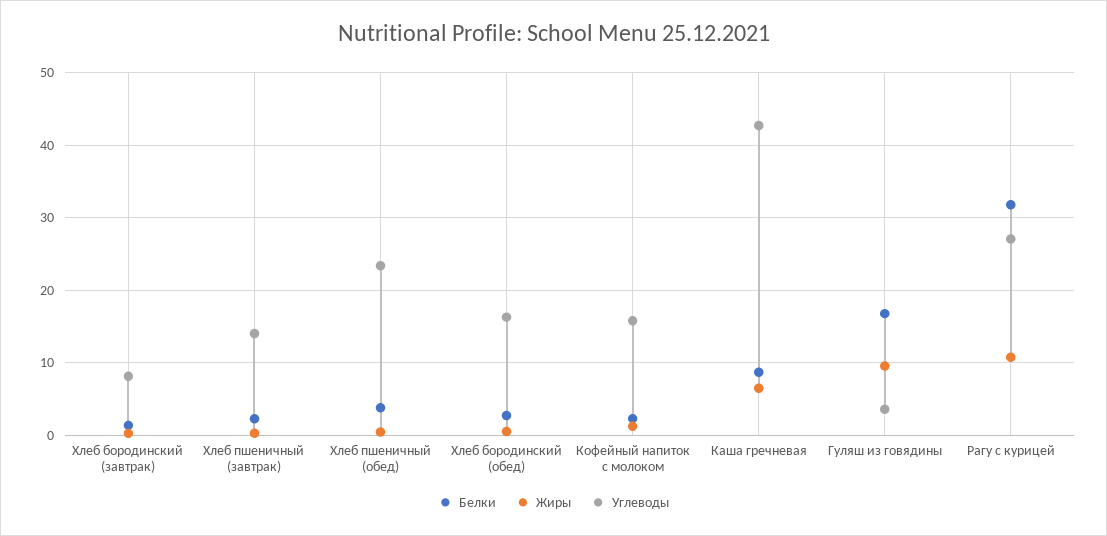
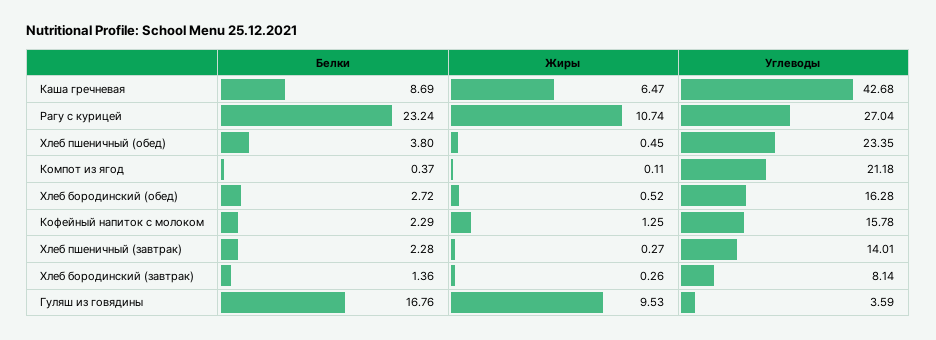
Белки, Рагу с курицей: 32 -> 23.24
Белки, Компот из ягод: none -> 0.37
Жиры, Компот из ягод: none -> 0.11
Углеводы, Компот из ягод: none -> 21.18

